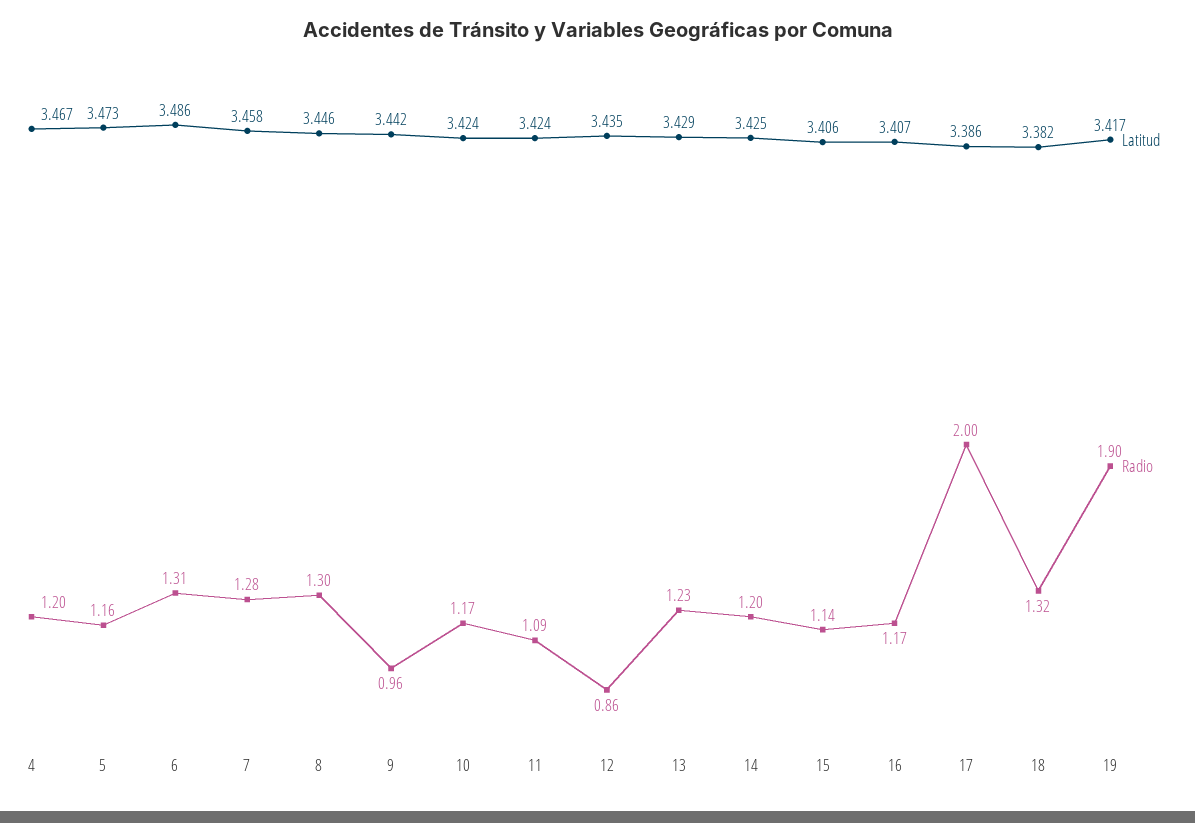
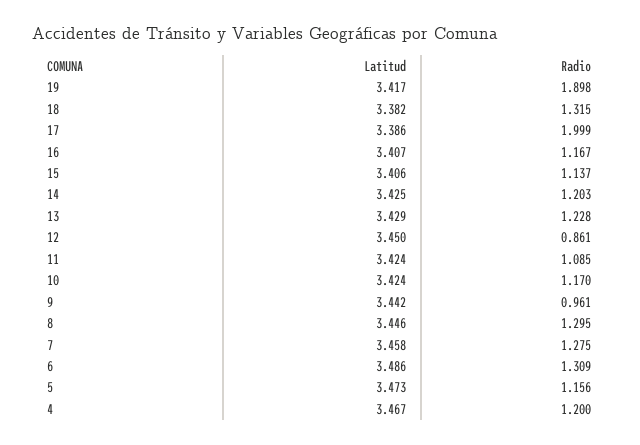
Latitud, 12: 3.435 -> 3.45

